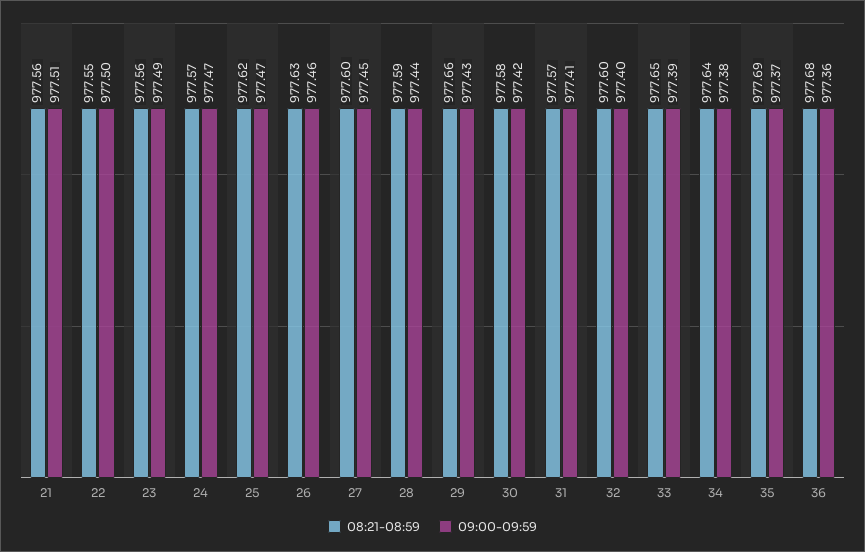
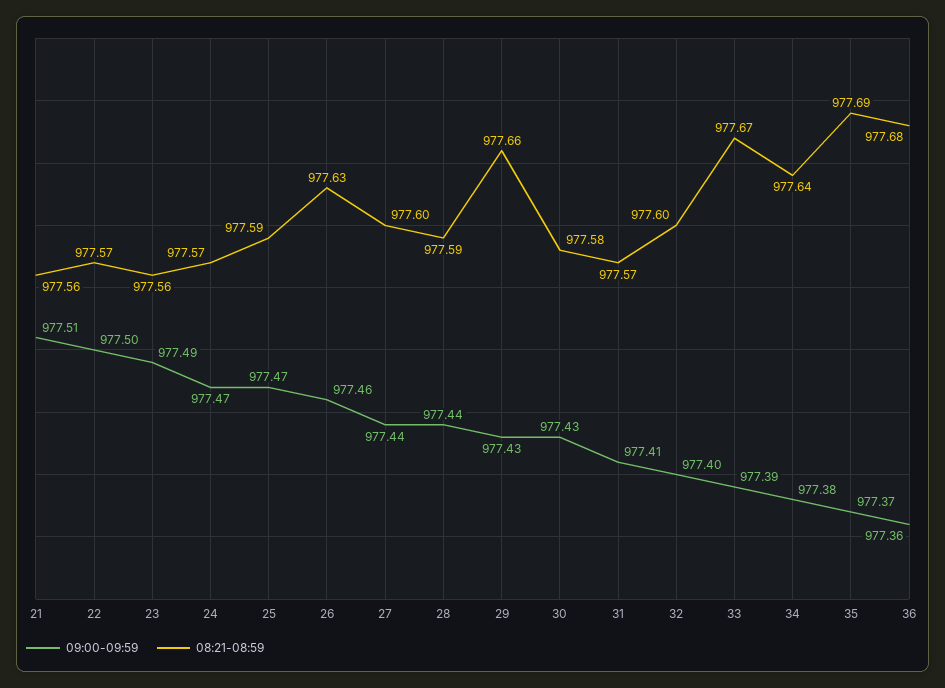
08:21-08:59, 22: 977.55 -> 977.57
08:21-08:59, 25: 977.62 -> 977.59
09:00-09:59, 27: 977.45 -> 977.44
09:00-09:59, 30: 977.42 -> 977.43
08:21-08:59, 33: 977.65 -> 977.67

